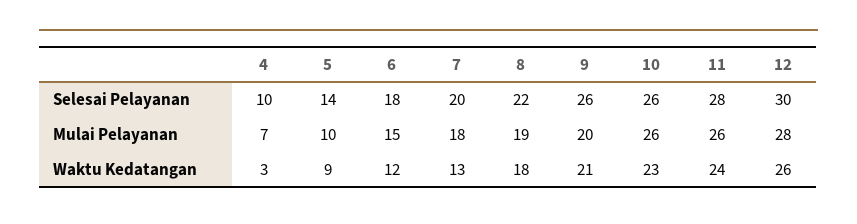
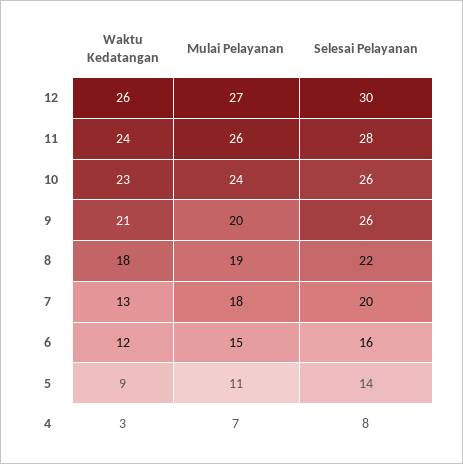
4, Selesai Pelayanan: 10 -> 8
6, Selesai Pelayanan: 18 -> 16
5, Mulai Pelayanan: 10 -> 11
10, Mulai Pelayanan: 26 -> 24
12, Mulai Pelayanan: 28 -> 27

